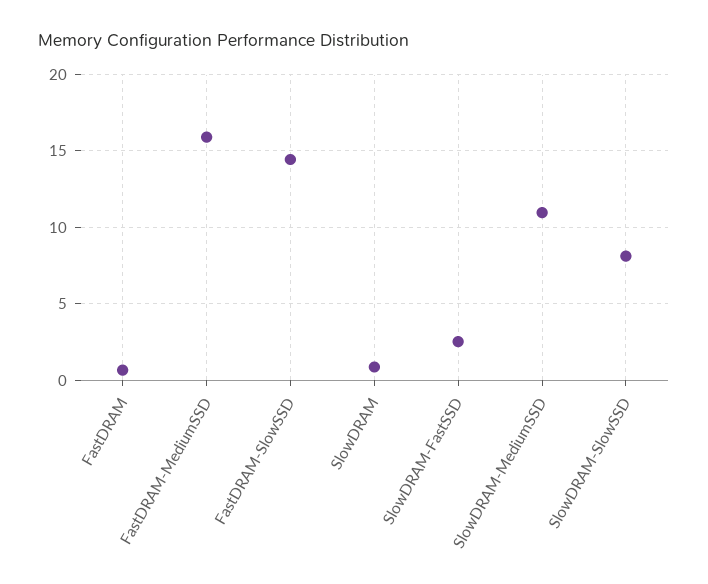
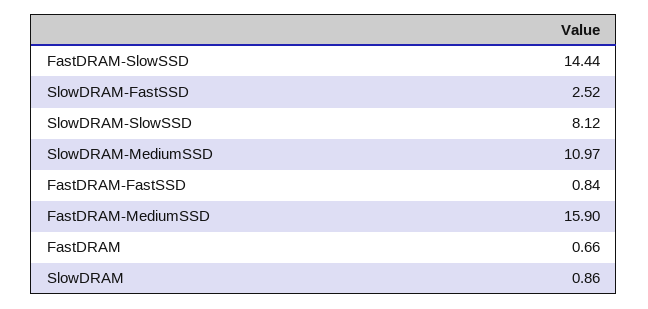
FastDRAM-FastSSD: none -> 0.84

